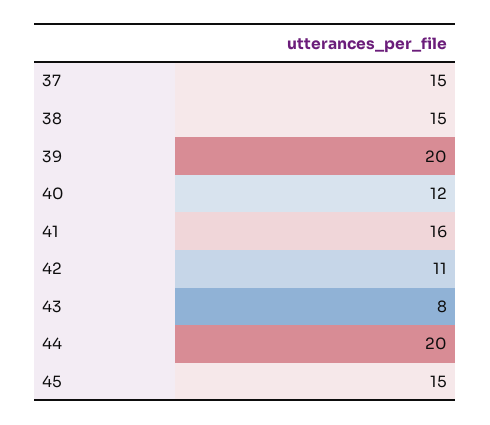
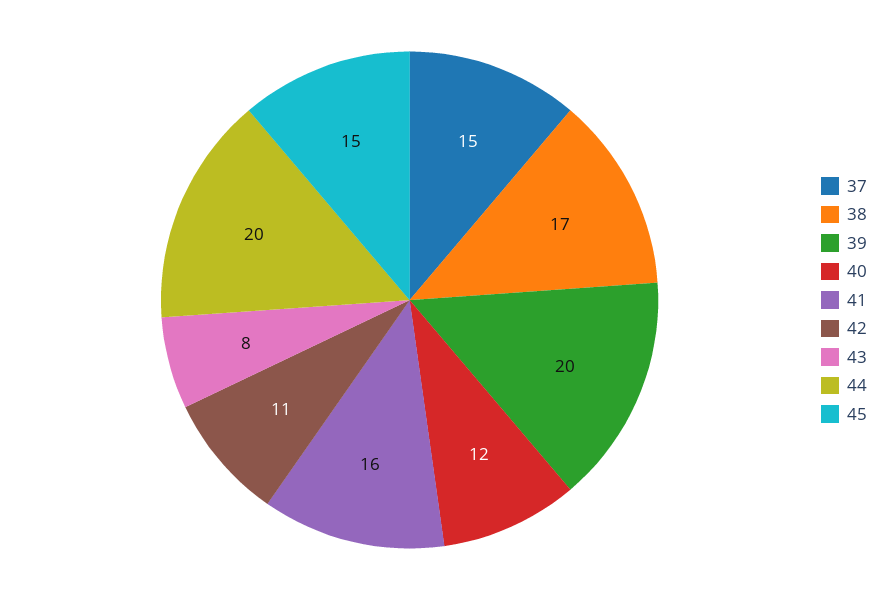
38: 15 -> 17

